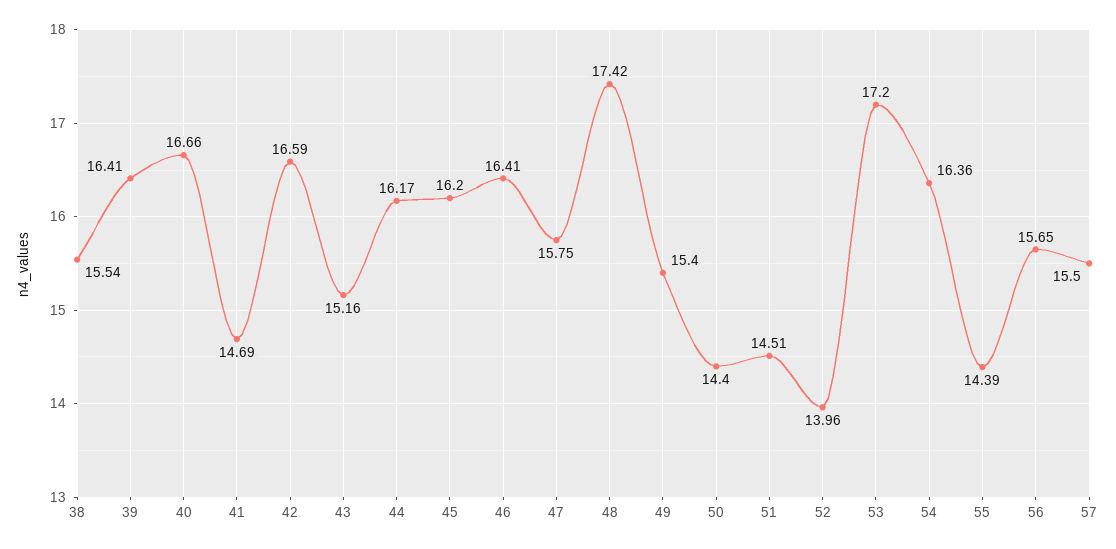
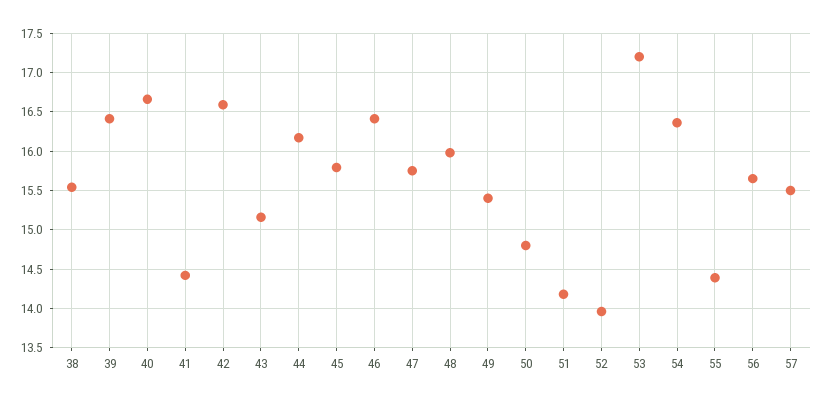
41: 14.69 -> 14.4
45: 16.2 -> 15.8
48: 17.42 -> 16
50: 14.4 -> 14.8
51: 14.51 -> 14.2

